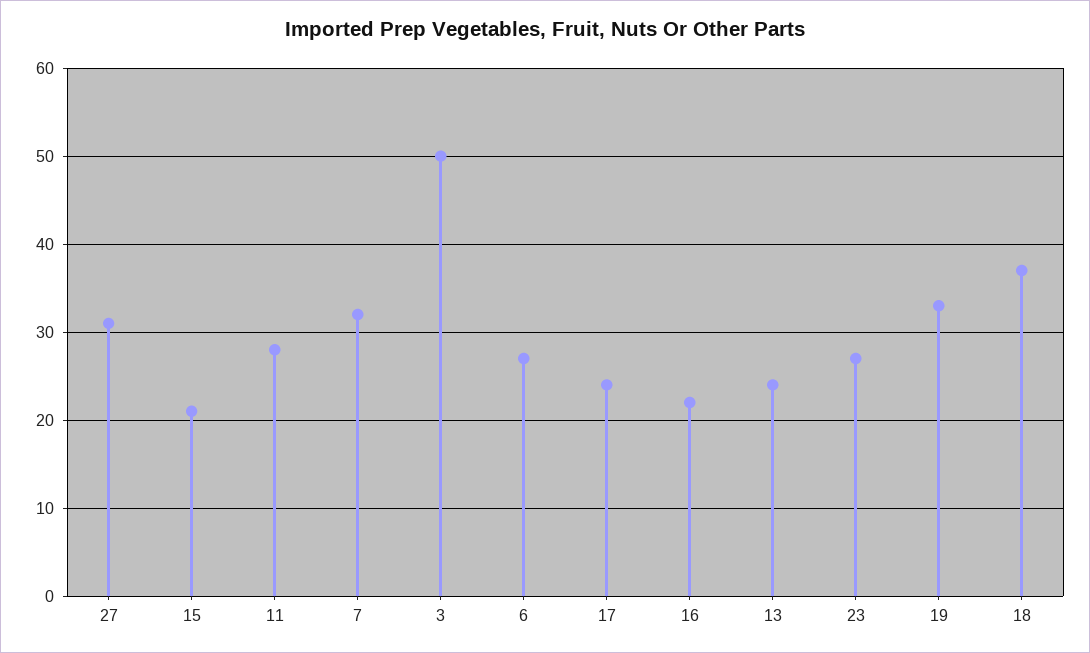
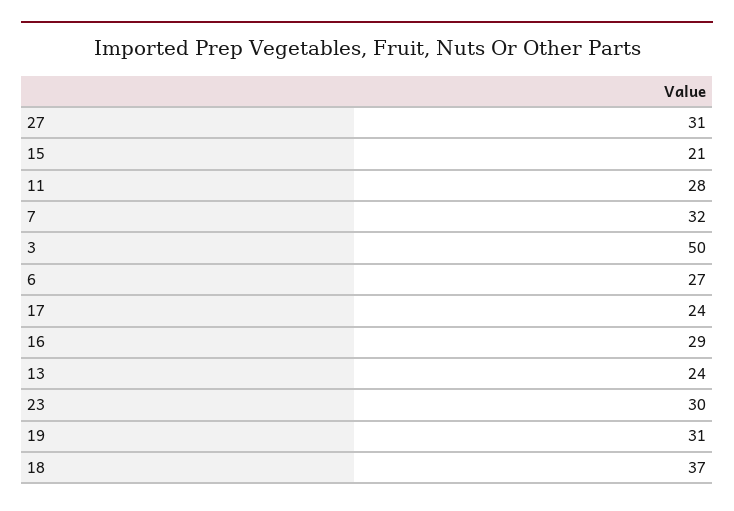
16: 22 -> 29
23: 27 -> 30
19: 33 -> 31

